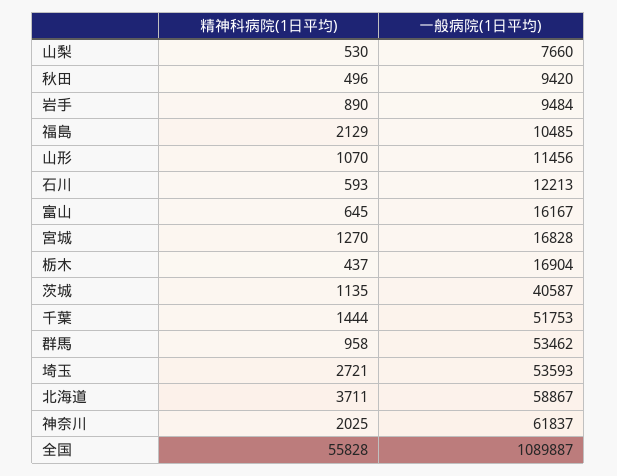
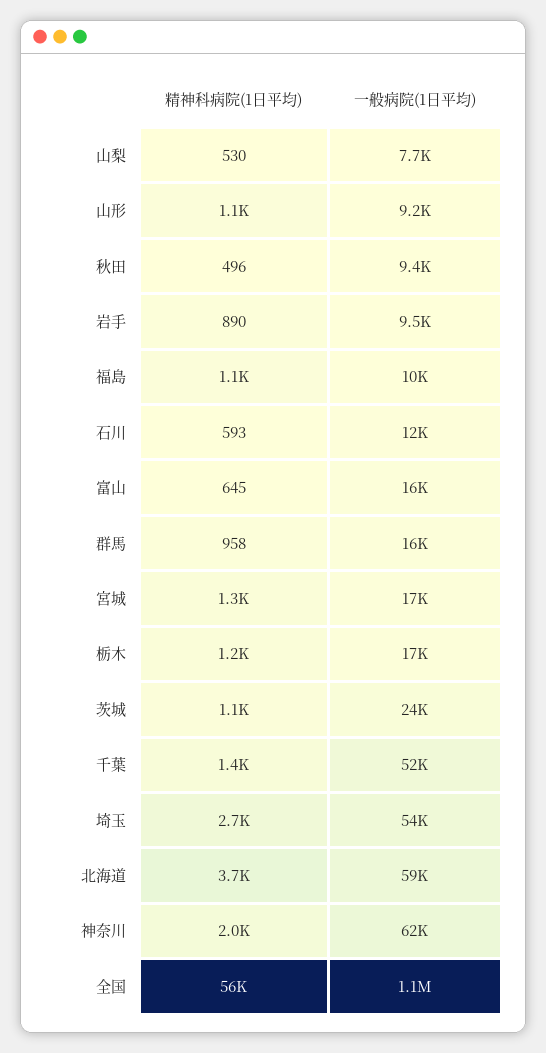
精神科病院(1日平均), 福島: 2129 -> 1100
一般病院(1日平均), 山形: 11456 -> 9200
精神科病院(1日平均), 栃木: 437 -> 1200
一般病院(1日平均), 茨城: 40587 -> 24000
一般病院(1日平均), 群馬: 53462 -> 16000

